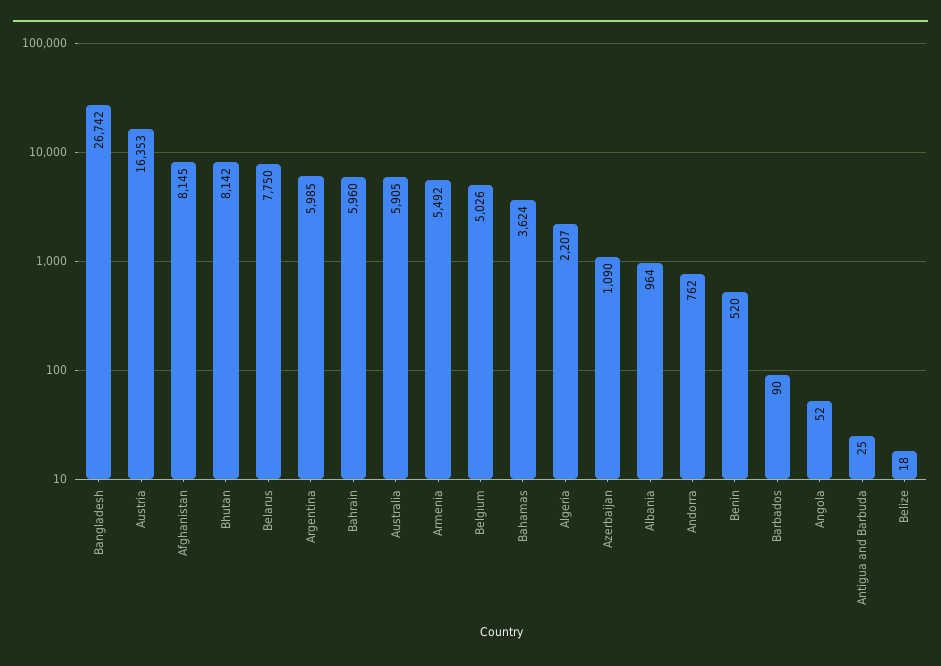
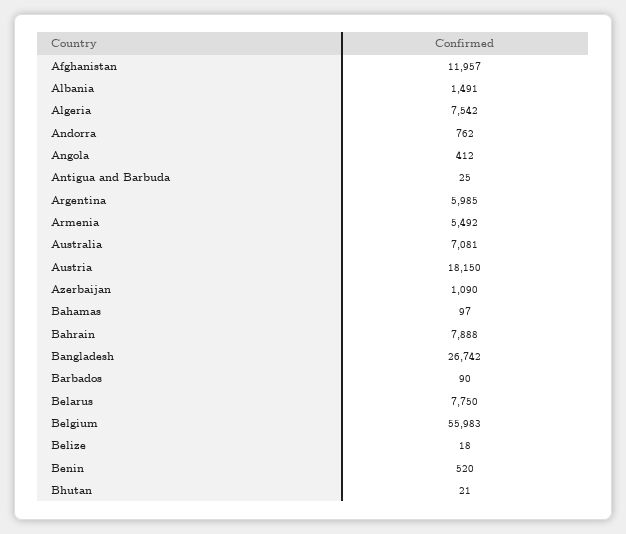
Austria: 16353 -> 18150
Afghanistan: 8145 -> 11957
Bhutan: 8142 -> 21
Bahrain: 5960 -> 7888
Australia: 5905 -> 7081
Belgium: 5026 -> 55983
Bahamas: 3624 -> 97
Algeria: 2207 -> 7542
Albania: 964 -> 1491
Angola: 52 -> 412

